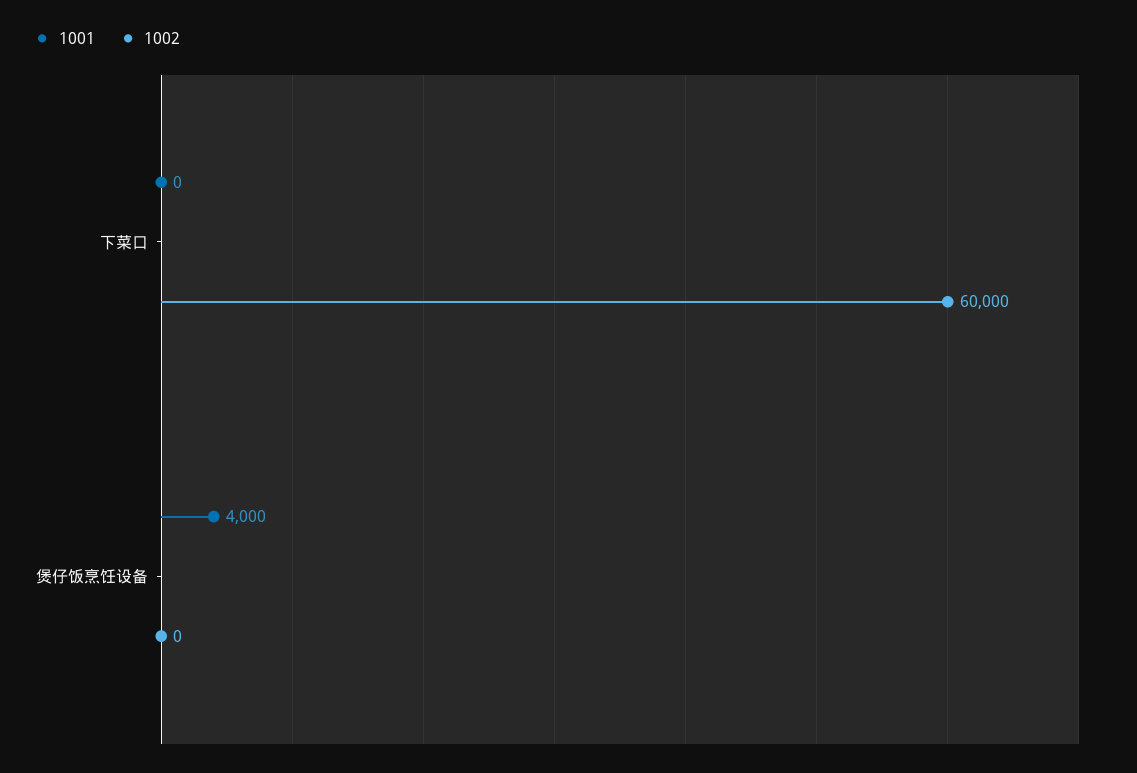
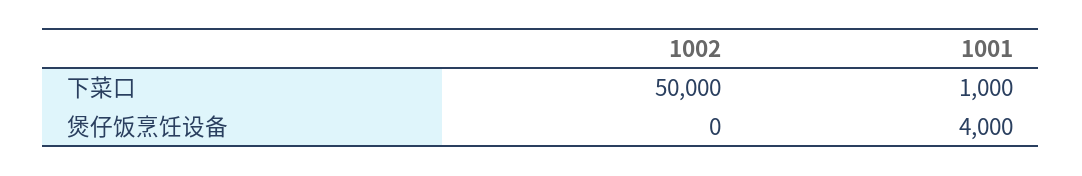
1001, 下菜口: 0 -> 1000
1002, 下菜口: 60000 -> 50000

